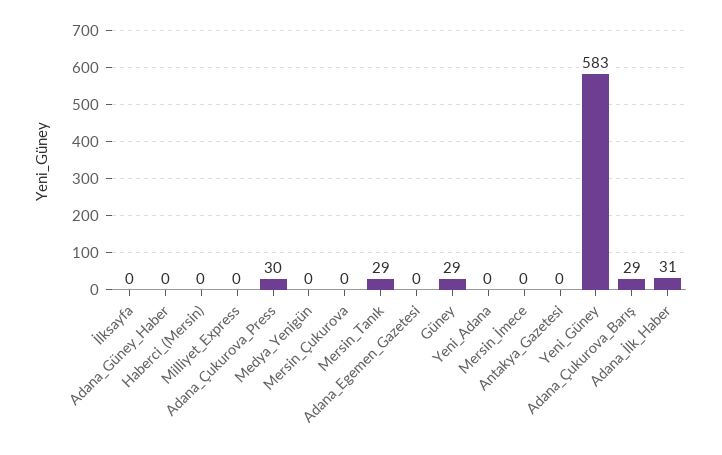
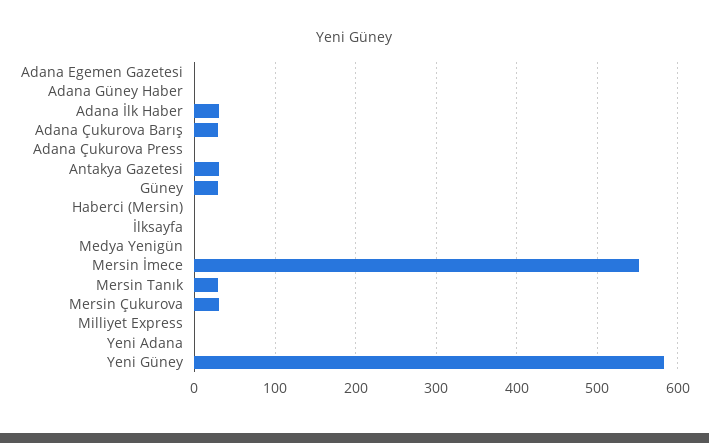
Adana_Çukurova_Press: 30 -> 0
Mersin_Çukurova: 0 -> 30
Mersin_İmece: 0 -> 550
Antakya_Gazetesi: 0 -> 30

